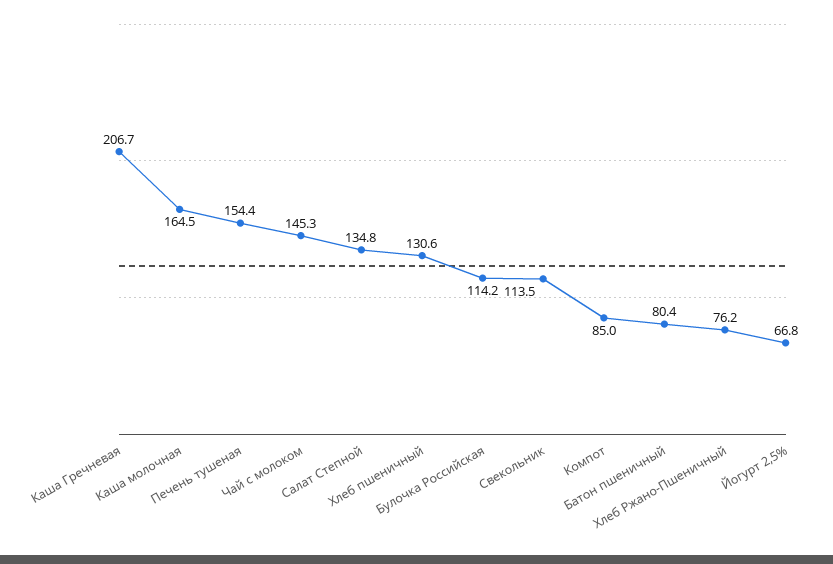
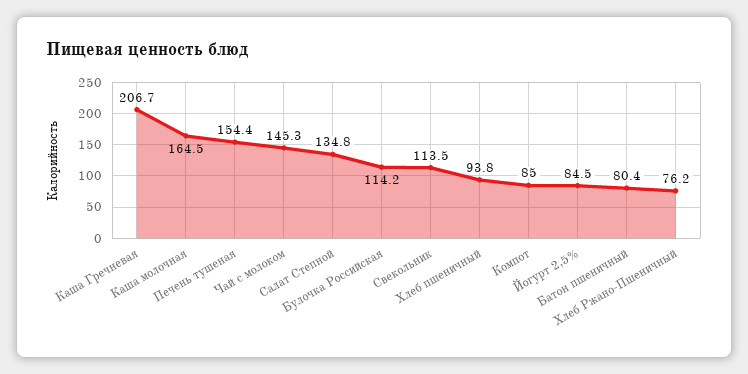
Хлеб пшеничный: 130.6 -> 93.8
Йогурт 2,5%: 66.8 -> 84.5

